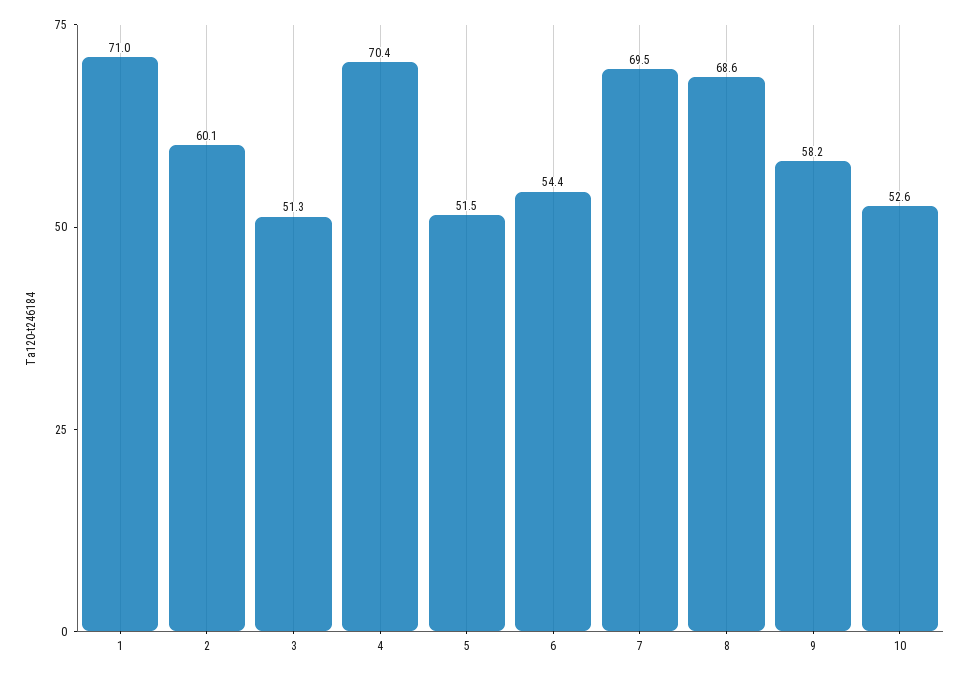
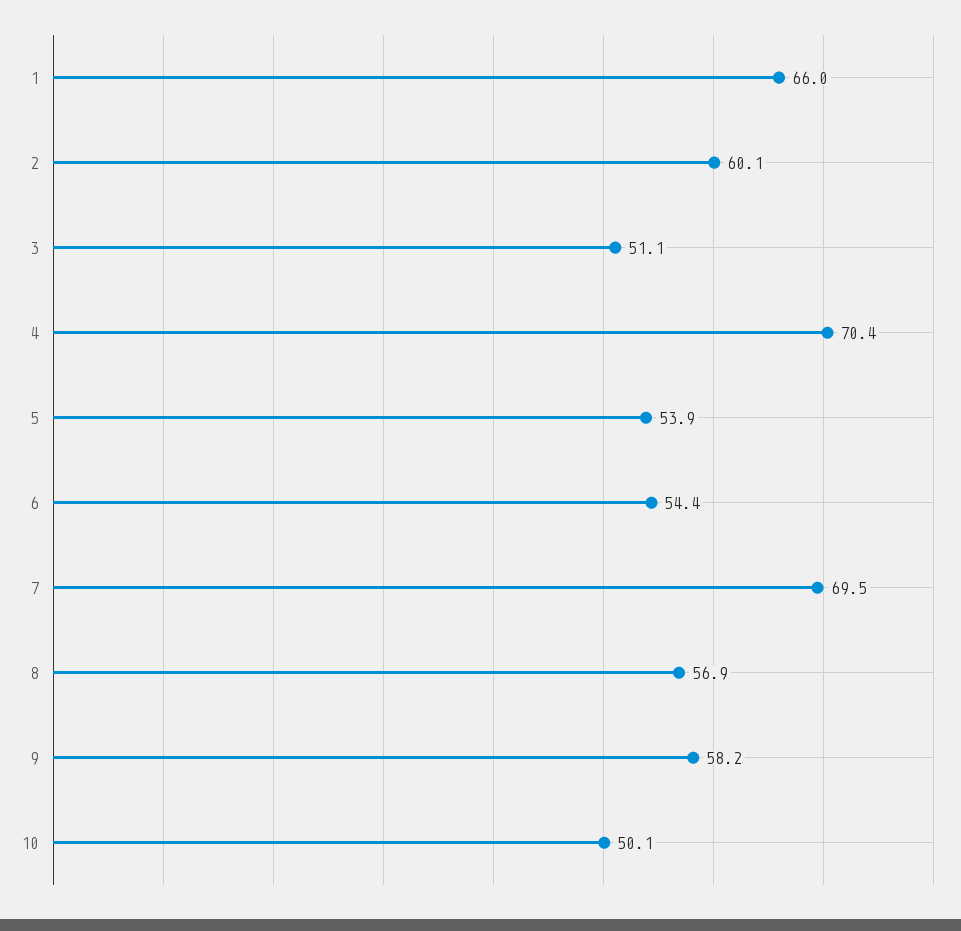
1: 71 -> 66
3: 51.3 -> 51.1
5: 51.5 -> 53.9
8: 68.6 -> 56.9
10: 52.6 -> 50.1

